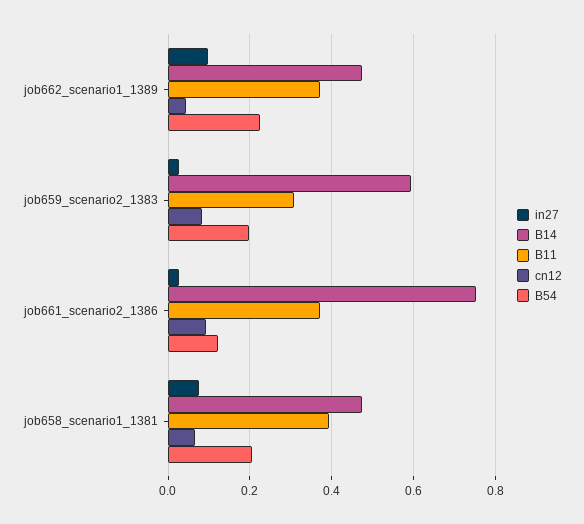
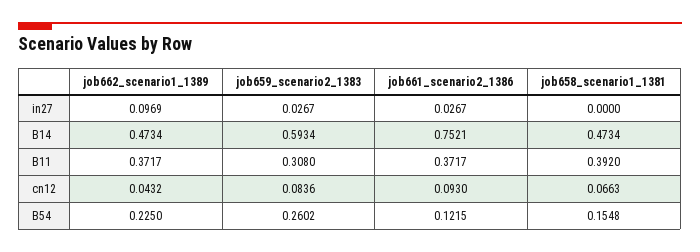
B54, job659_scenario2_1383: 0.2 -> 0.2602
in27, job658_scenario1_1381: 0.08 -> 0
B54, job658_scenario1_1381: 0.2 -> 0.1548

